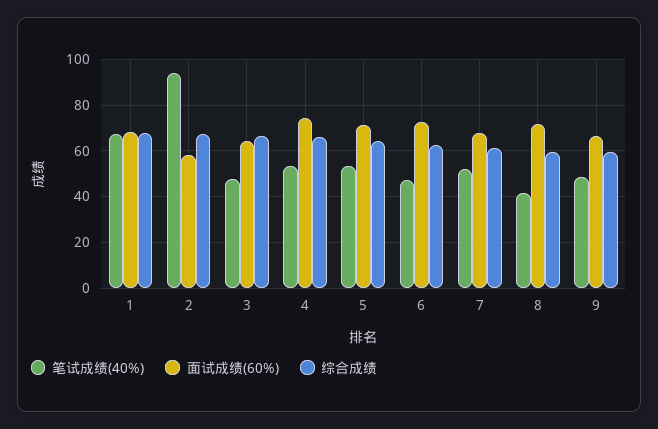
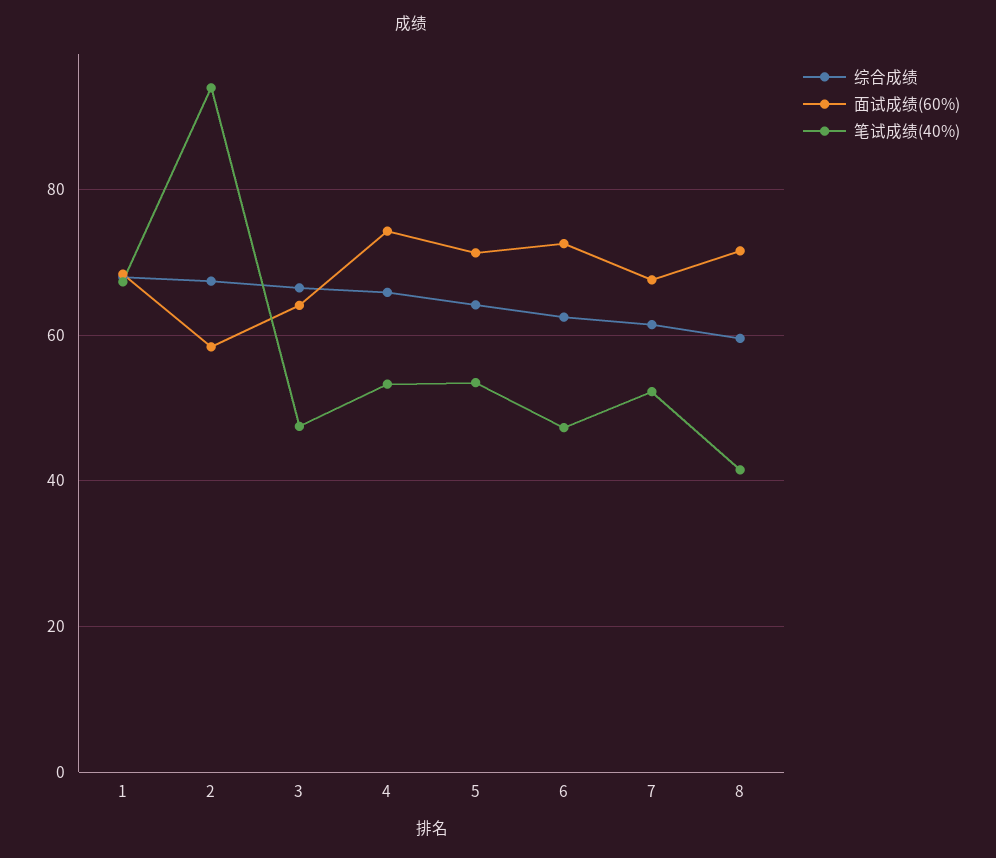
笔试成绩(40%), 9: 50 -> none
面试成绩(60%), 9: 65 -> none
综合成绩, 9: 60 -> none

